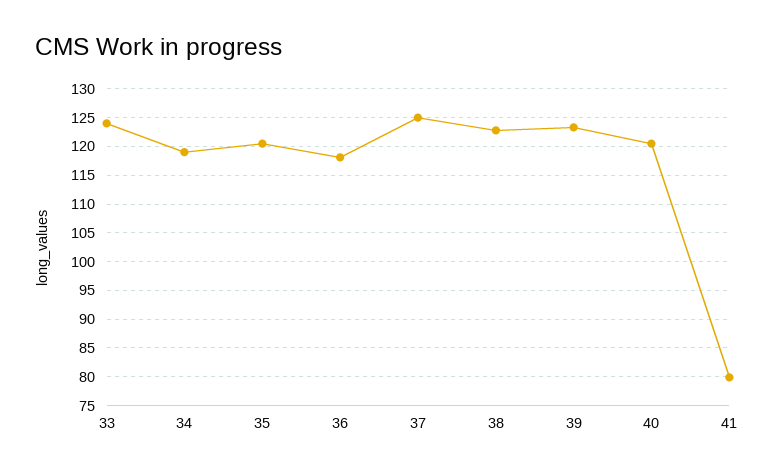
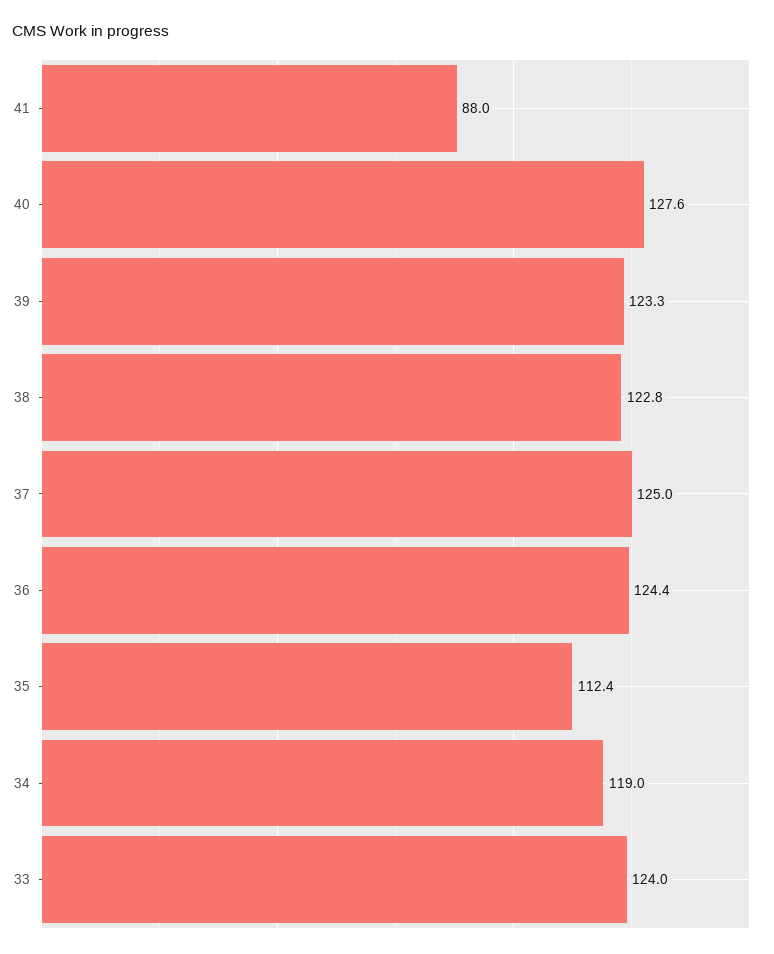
35: 120 -> 112.4
36: 117.5 -> 124.4
40: 120 -> 127.6
41: 80 -> 88

